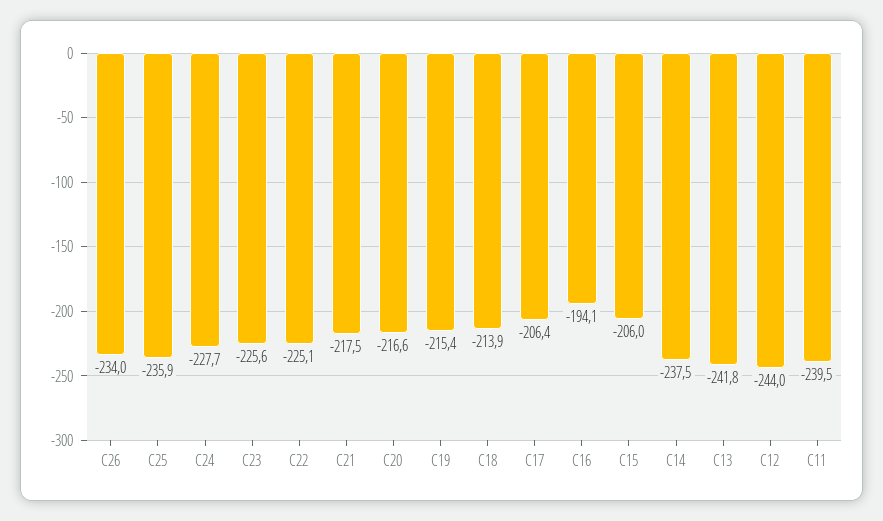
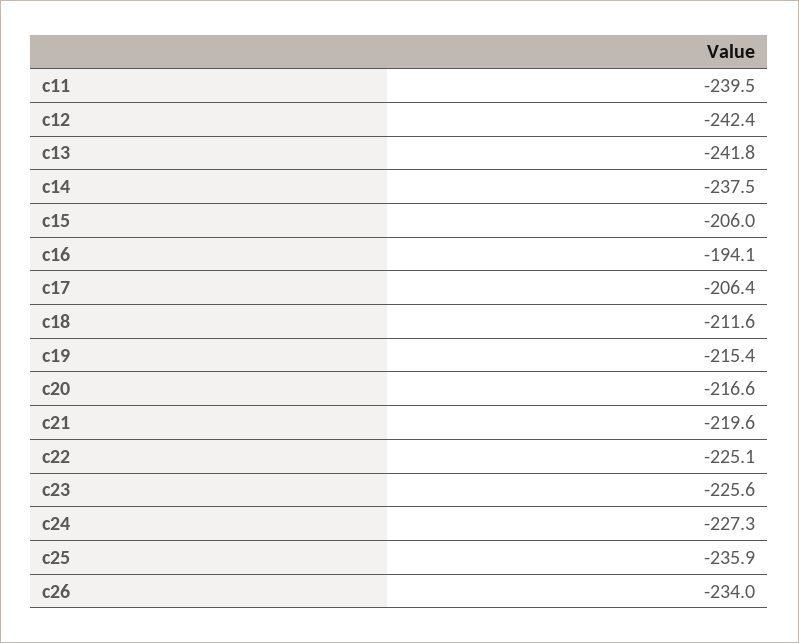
C24: -227.7 -> -227.3
C21: -217.5 -> -219.6
C18: -213.9 -> -211.6
C12: -244 -> -242.4

